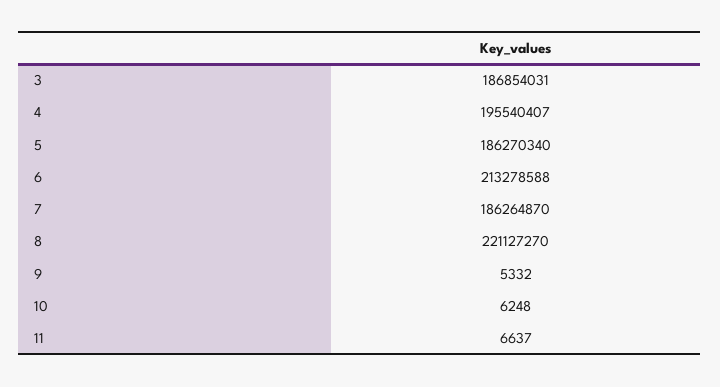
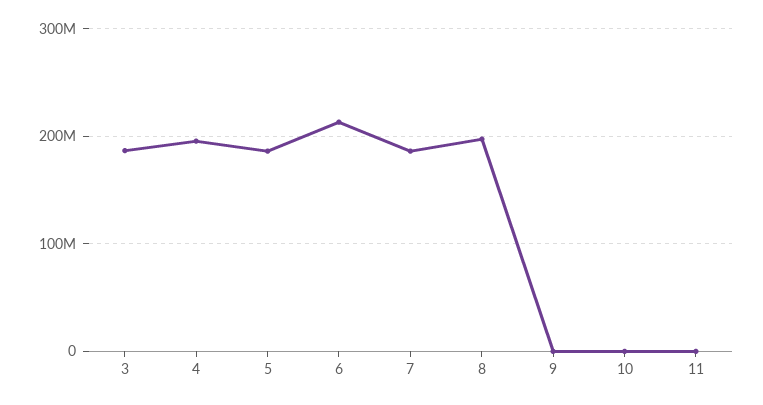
8: 221127270 -> 200000000

